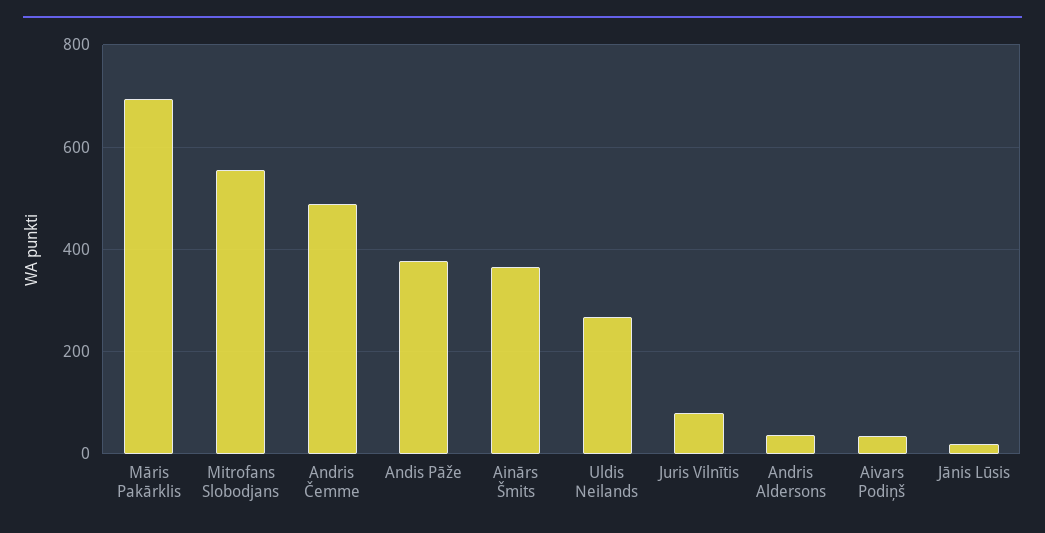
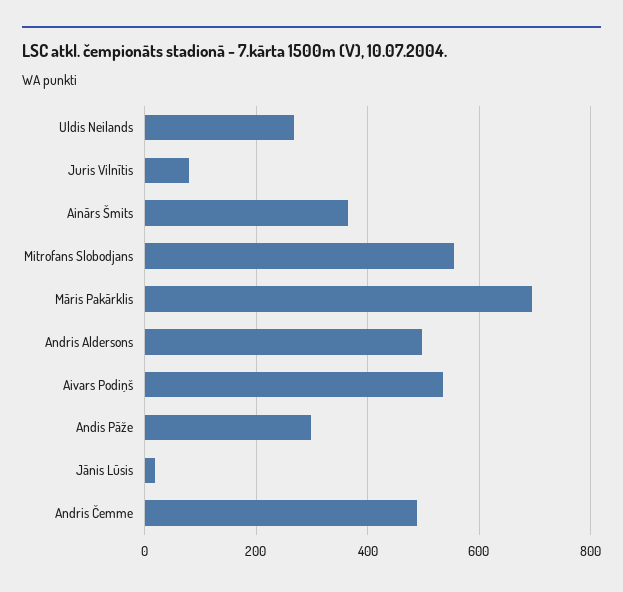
Andis Pāže: 380 -> 300
Andris Aldersons: 40 -> 500
Aivars Podiņš: 40 -> 540

